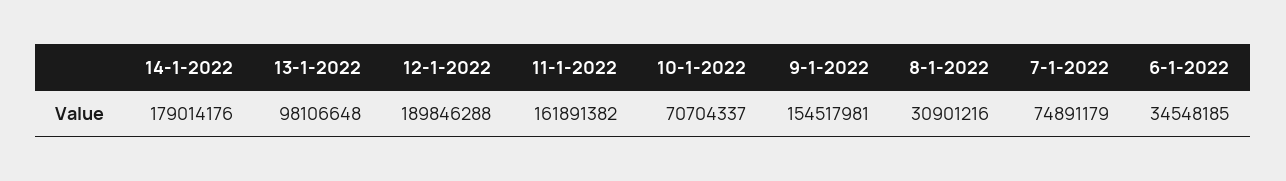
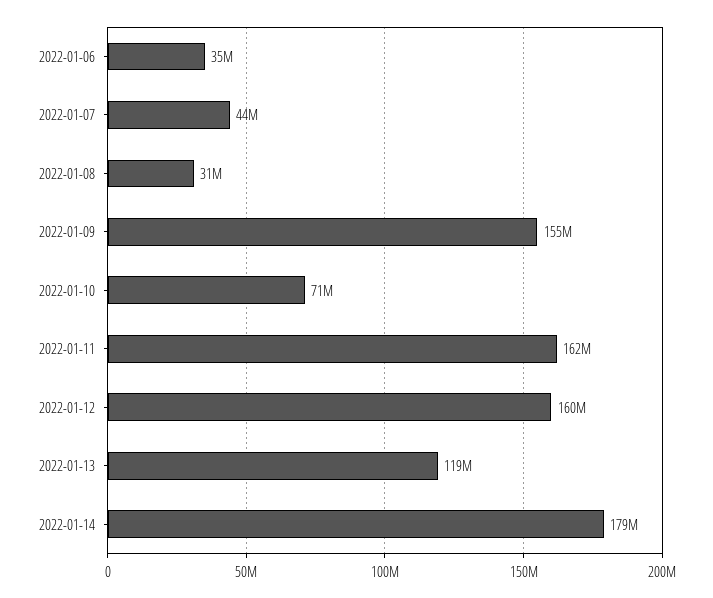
13-1-2022: 98106648 -> 119000000
12-1-2022: 189846288 -> 160000000
7-1-2022: 74891179 -> 44000000

